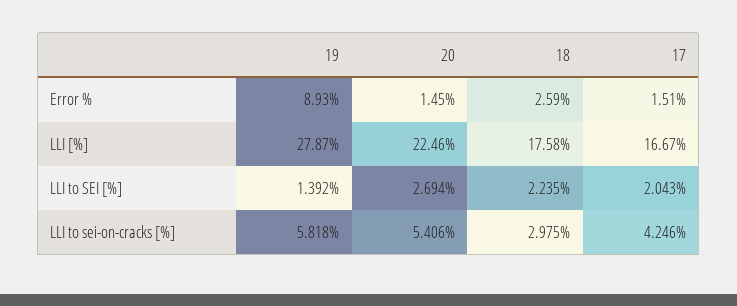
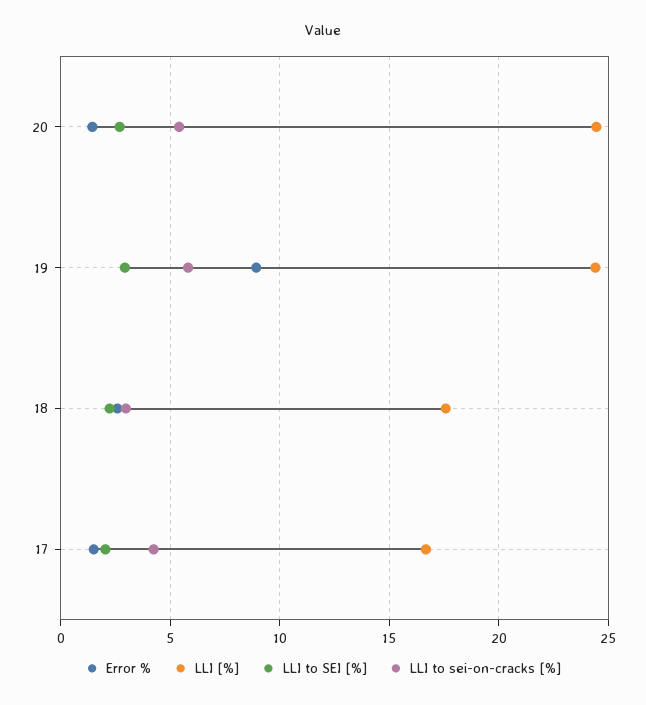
LLI [%], 19: 27.87 -> 24.5
LLI [%], 20: 22.46 -> 24.5
LLI to SEI [%], 19: 1.392 -> 3

